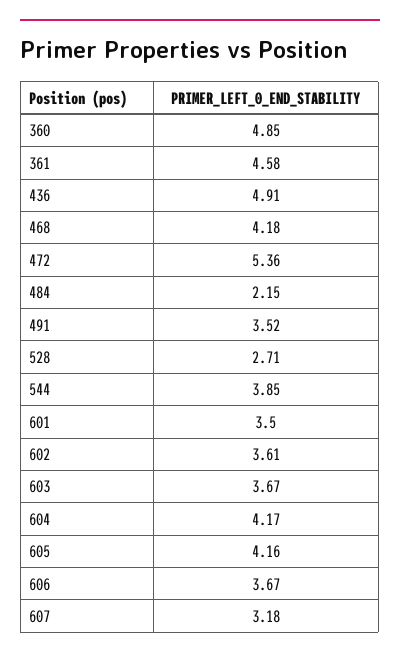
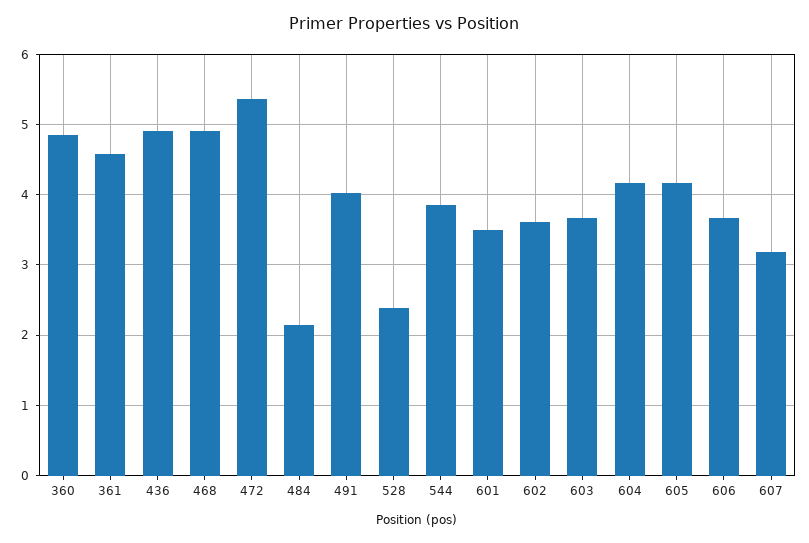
468: 4.18 -> 4.9
491: 3.52 -> 4
528: 2.71 -> 2.4

